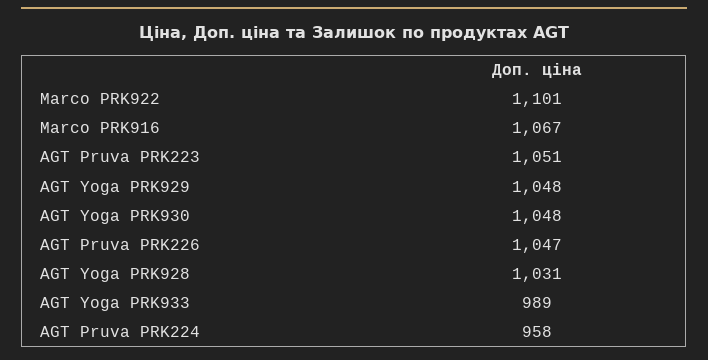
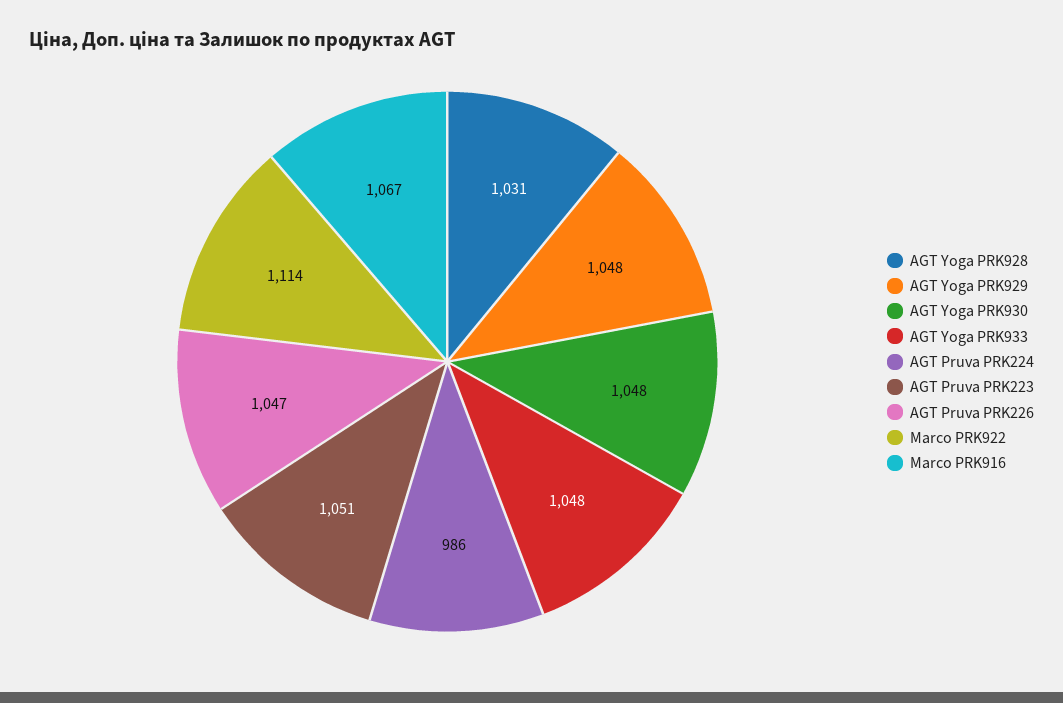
Marco PRK922: 1101 -> 1114
AGT Yoga PRK933: 989 -> 1048
AGT Pruva PRK224: 958 -> 986

